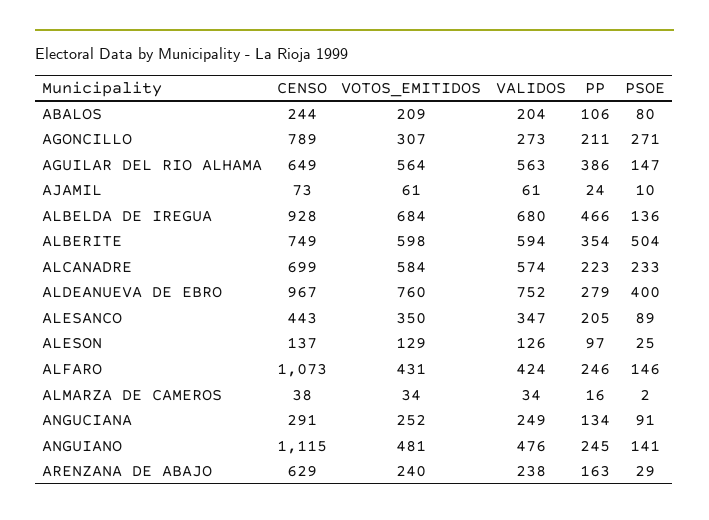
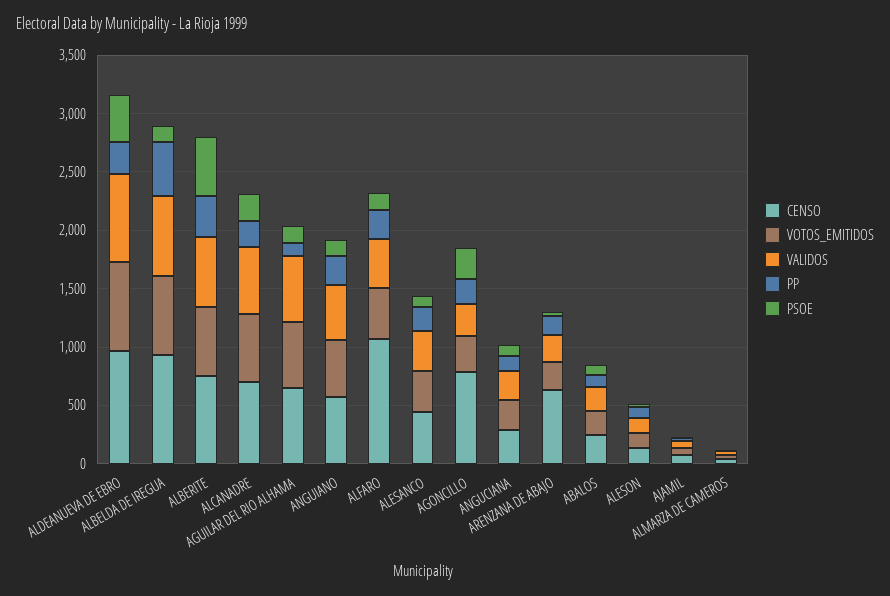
PP, AGUILAR DEL RIO ALHAMA: 386 -> 100
CENSO, ANGUIANO: 1115 -> 600

